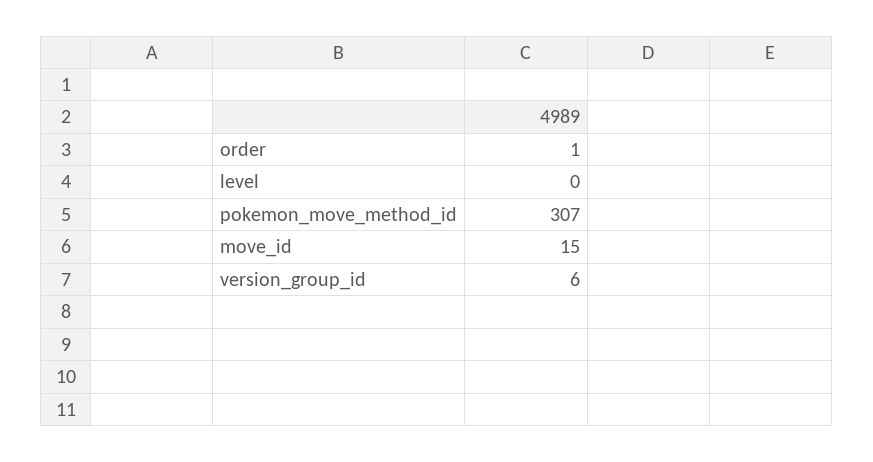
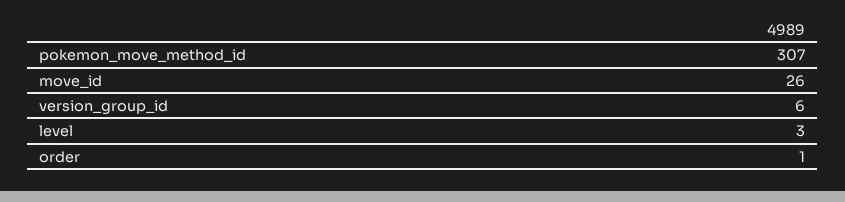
level: 0 -> 3
move_id: 15 -> 26

